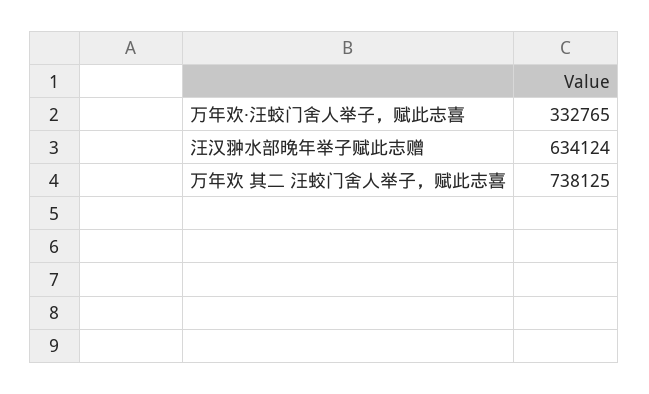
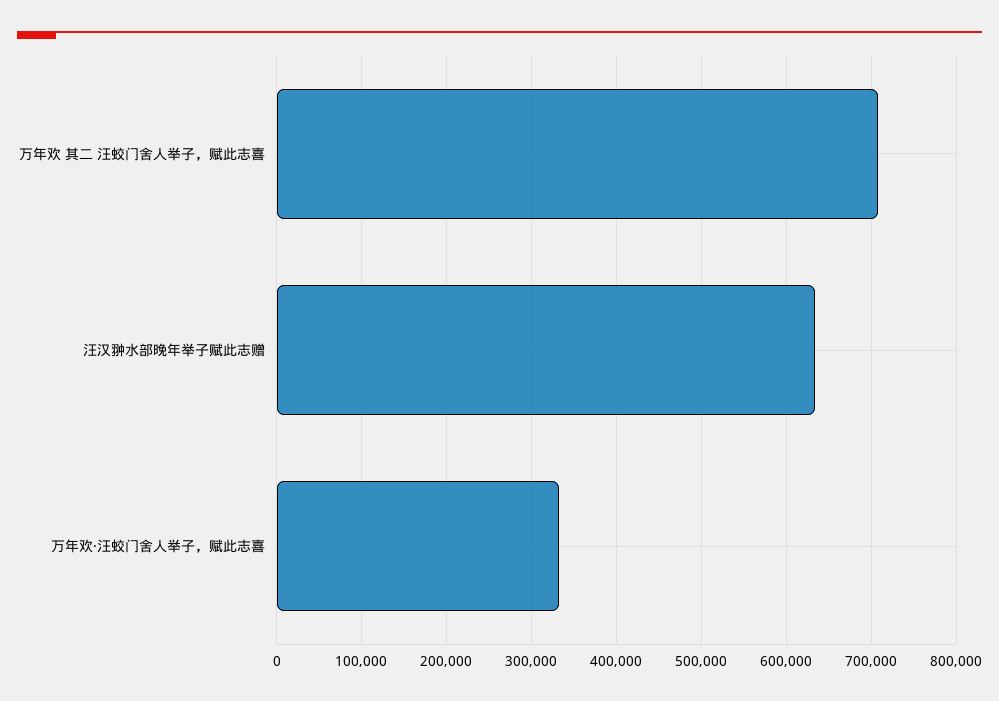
万年欢 其二 汪蛟门舍人举子，赋此志喜: 738125 -> 710000

